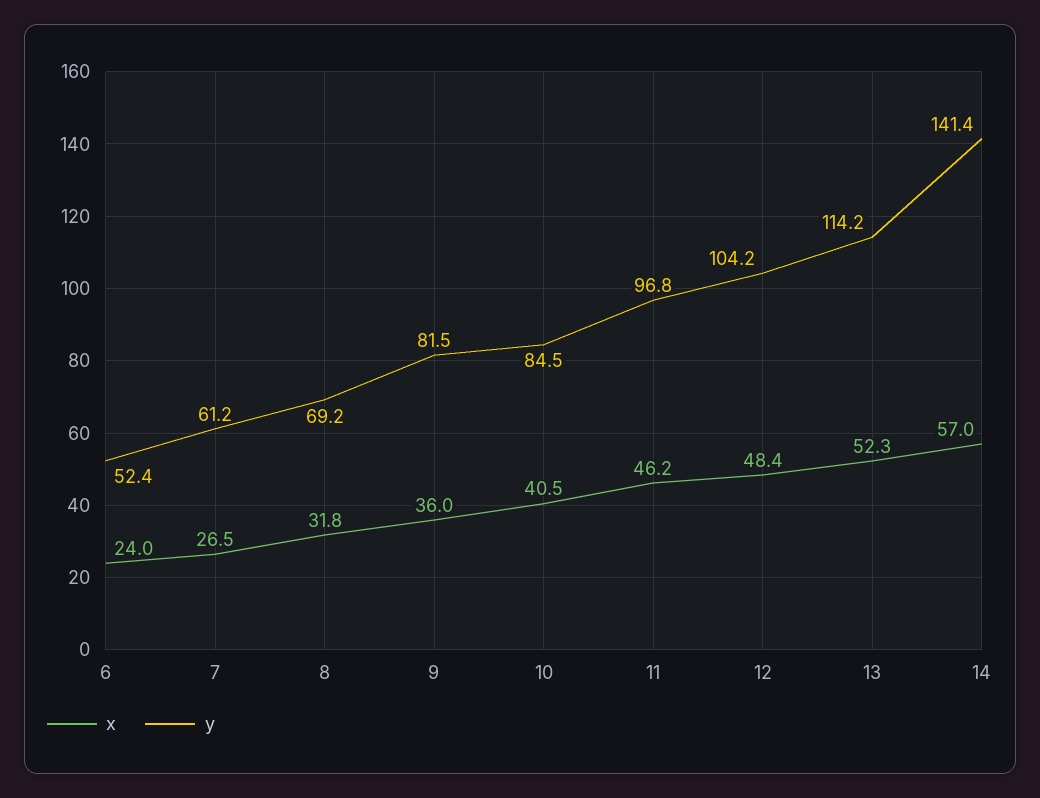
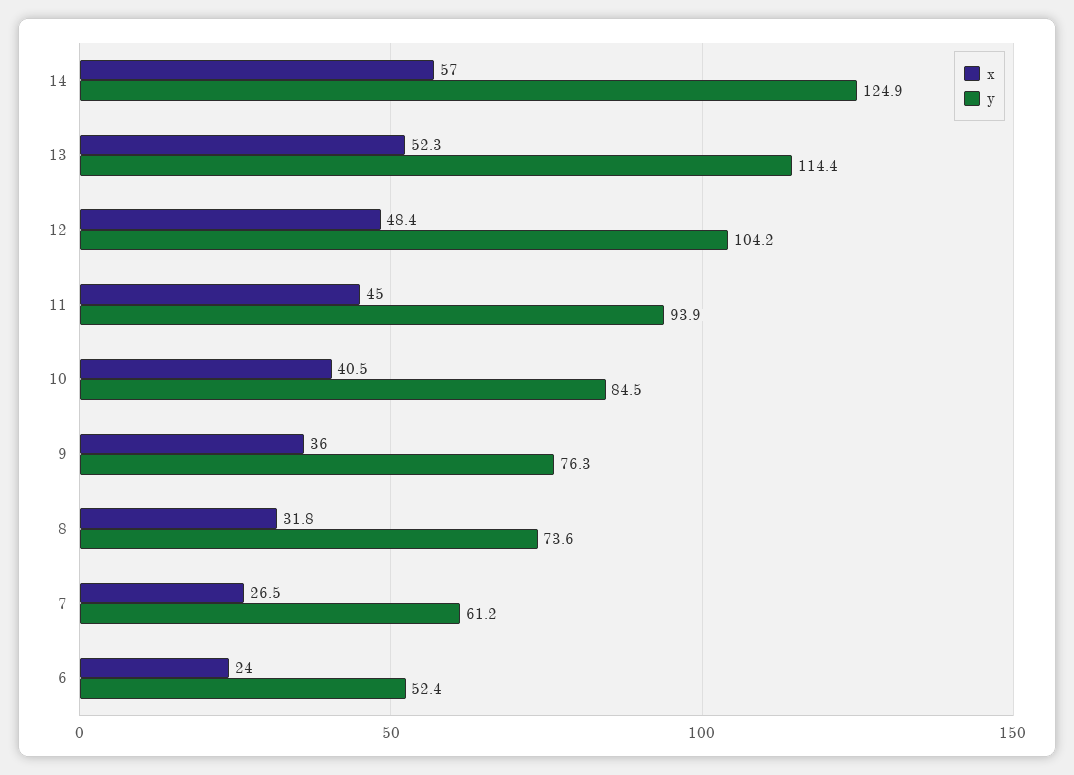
y, 8: 69.2 -> 73.6
y, 9: 81.5 -> 76.3
x, 11: 46.2 -> 45
y, 11: 96.8 -> 93.9
y, 13: 114.2 -> 114.4
y, 14: 141.4 -> 124.9

